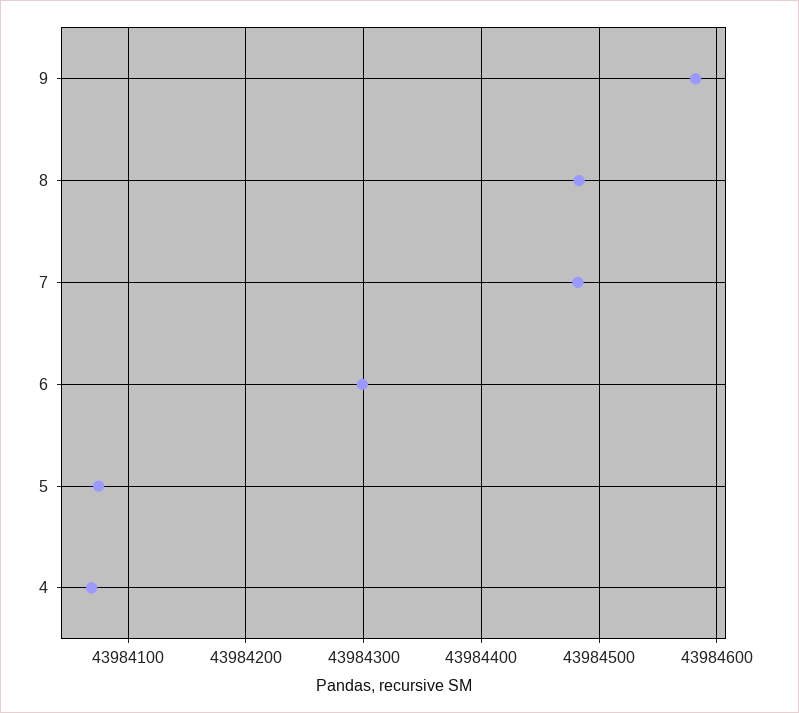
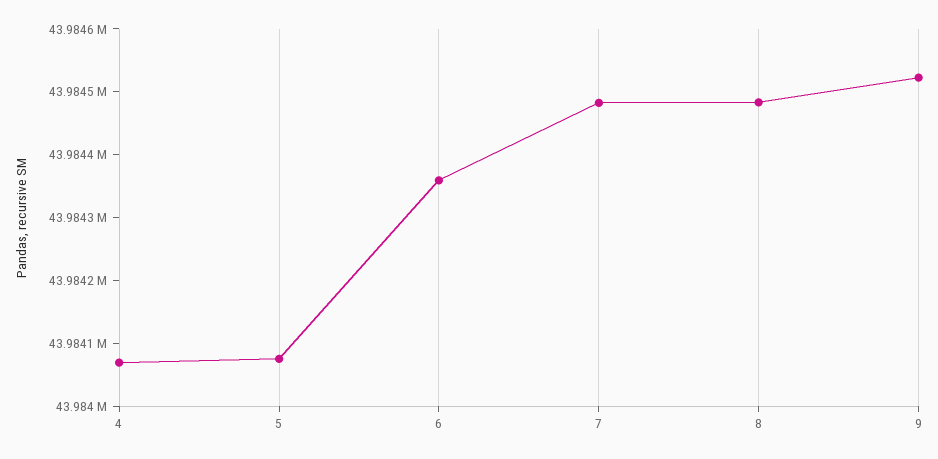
9: 43984580 -> 43984520
6: 43984300 -> 43984360

